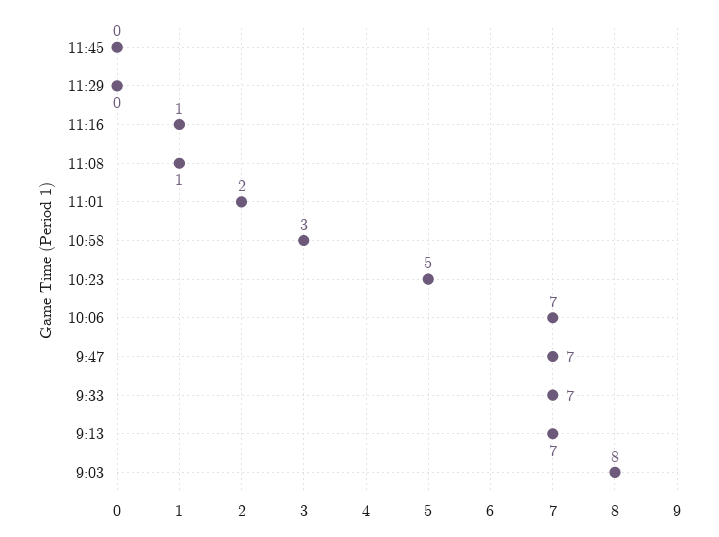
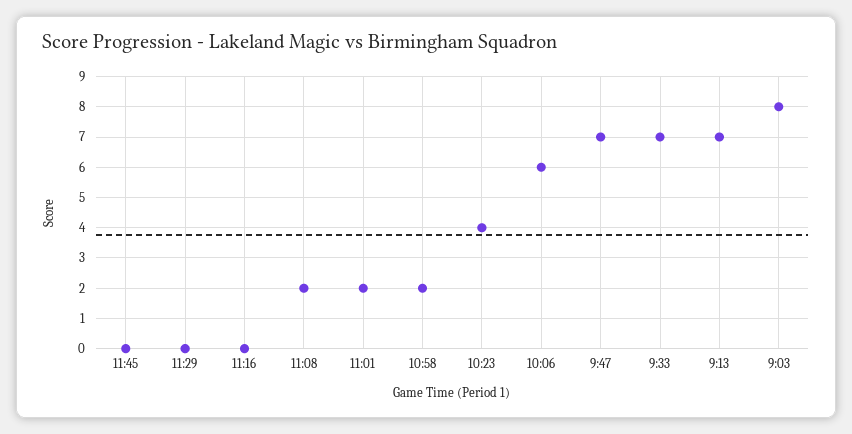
11:16: 1 -> 0
11:08: 1 -> 2
10:58: 3 -> 2
10:23: 5 -> 4
10:06: 7 -> 6

